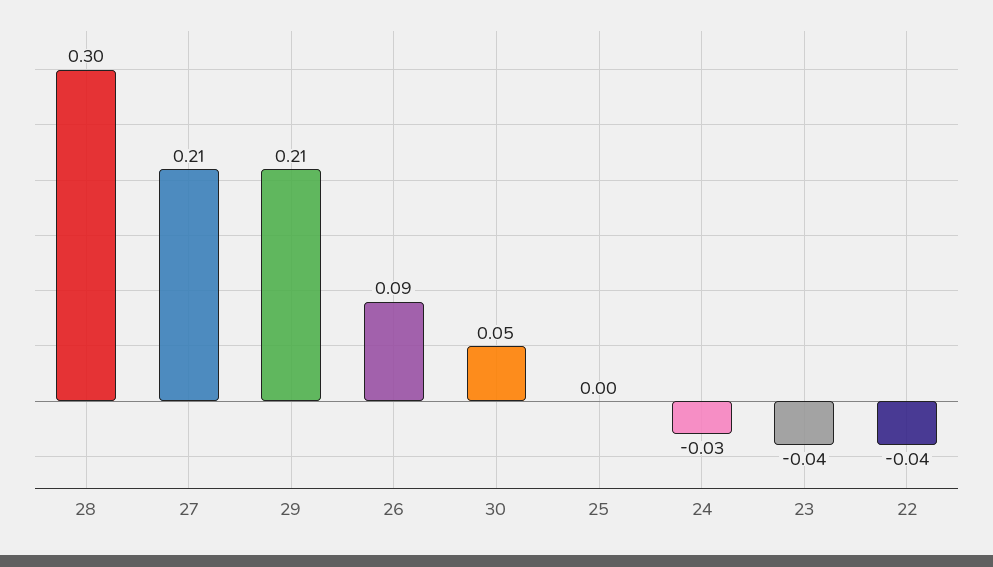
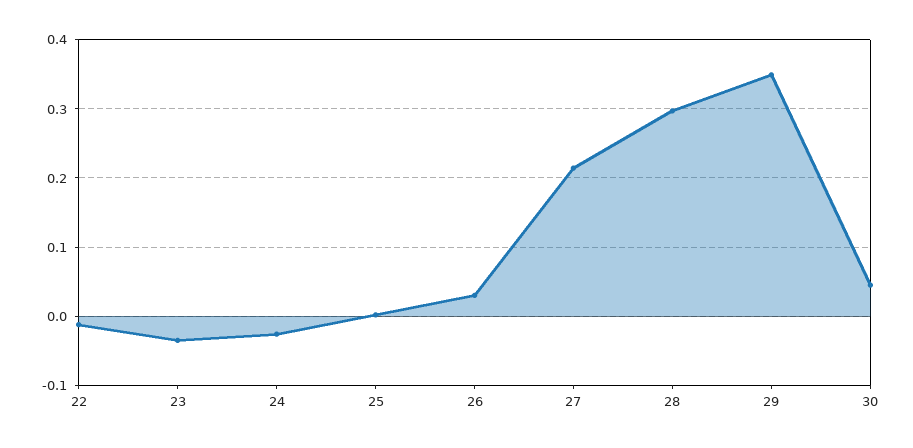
29: 0.21 -> 0.35
26: 0.09 -> 0.03
22: -0.04 -> -0.01

